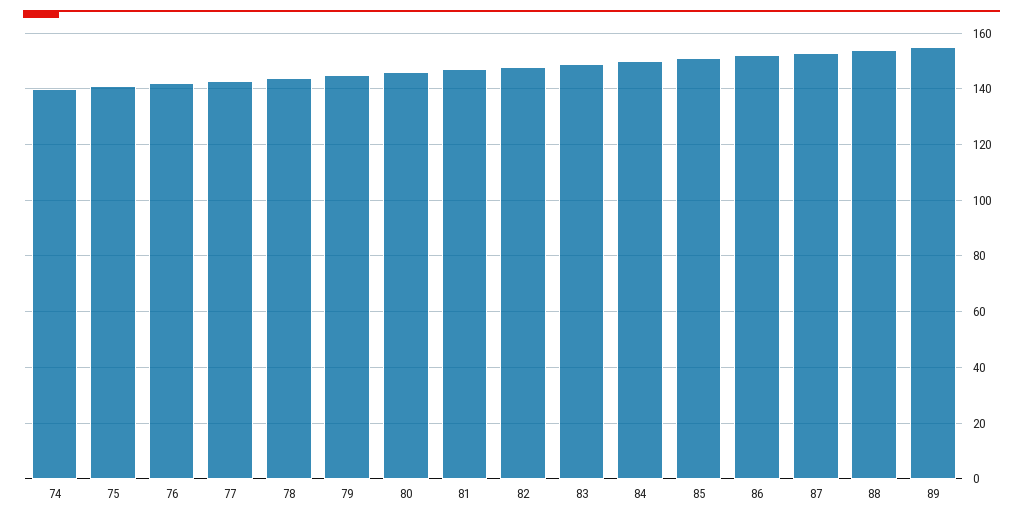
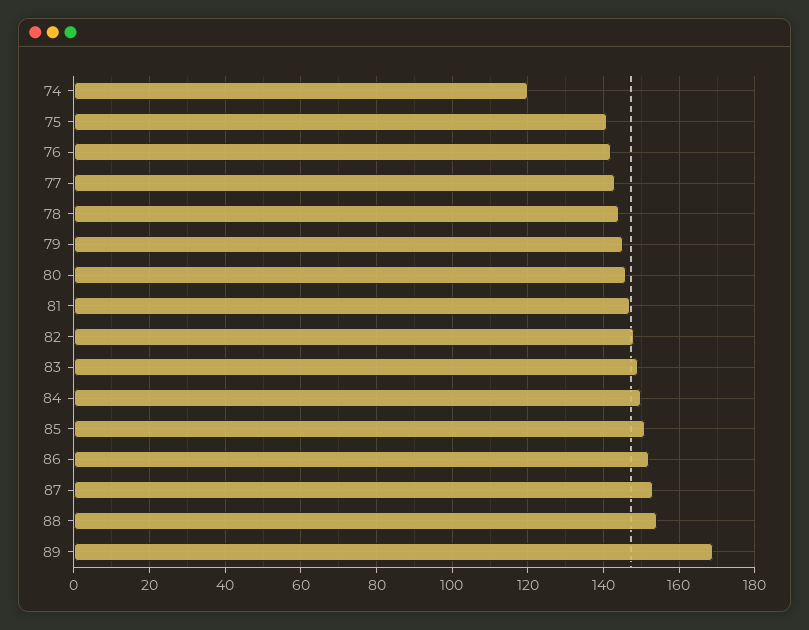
74: 140 -> 120
89: 155 -> 170

